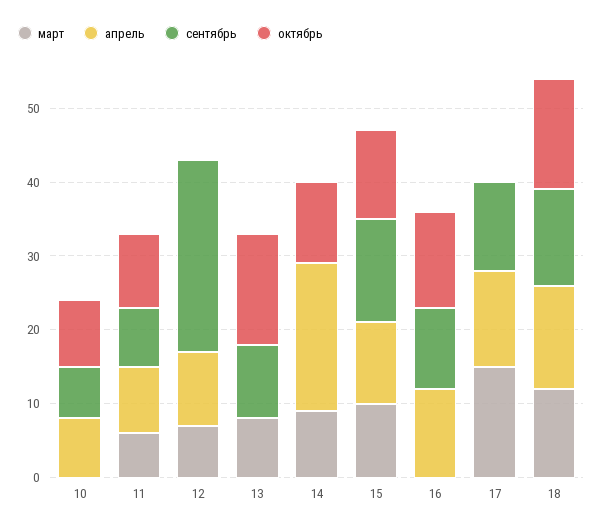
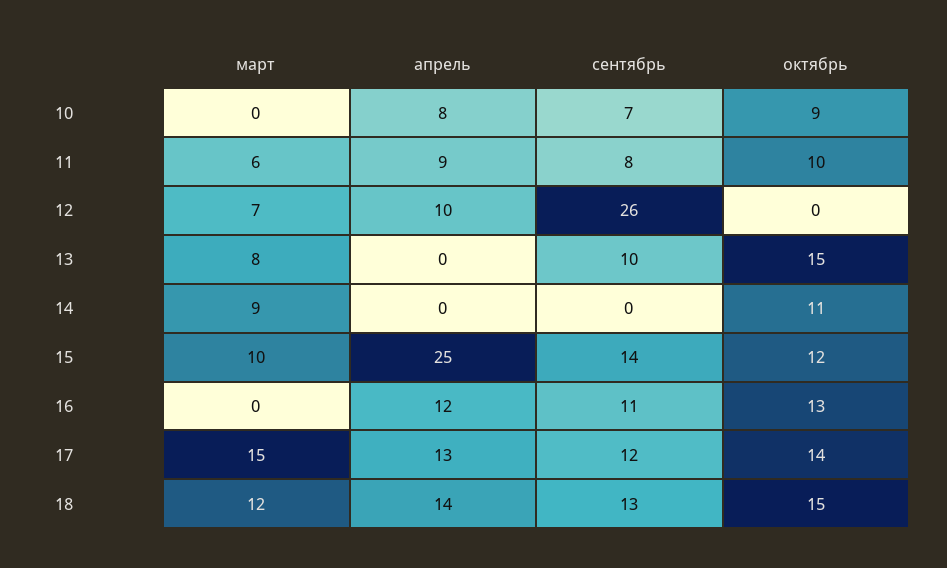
апрель, 14: 20 -> 0
апрель, 15: 10 -> 25
октябрь, 17: 0 -> 14

